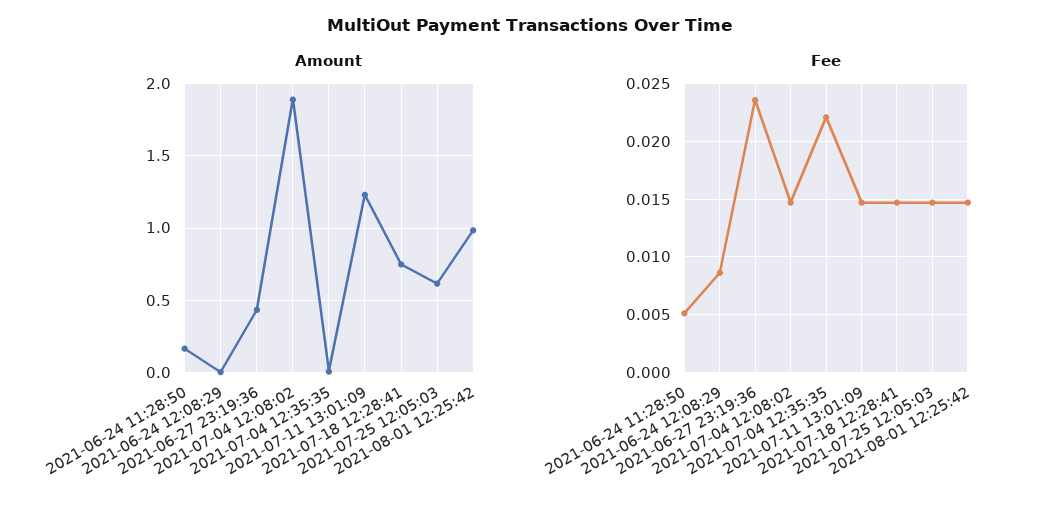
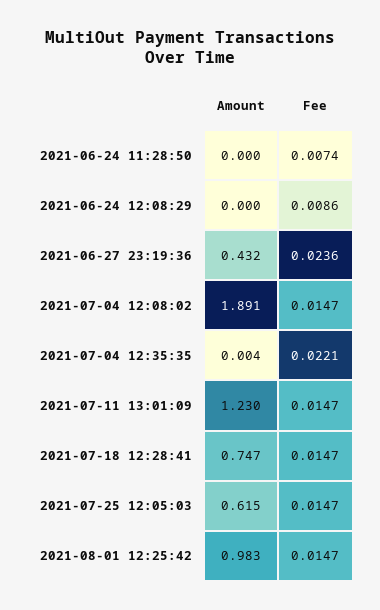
Amount, 2021-06-24 11:28:50: 0.15 -> 0
Fee, 2021-06-24 11:28:50: 0.005 -> 0.0074

